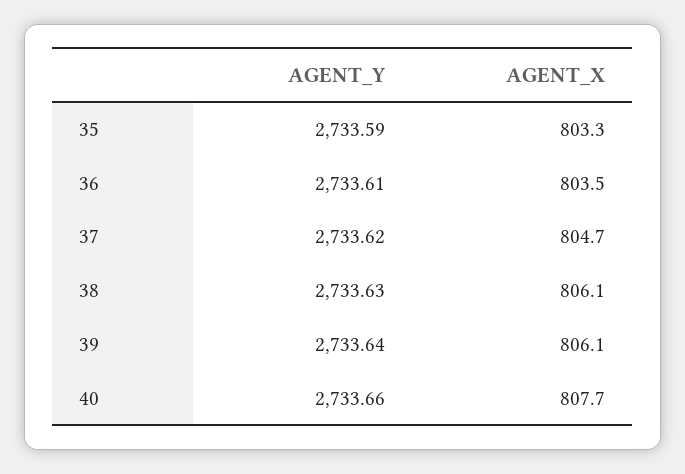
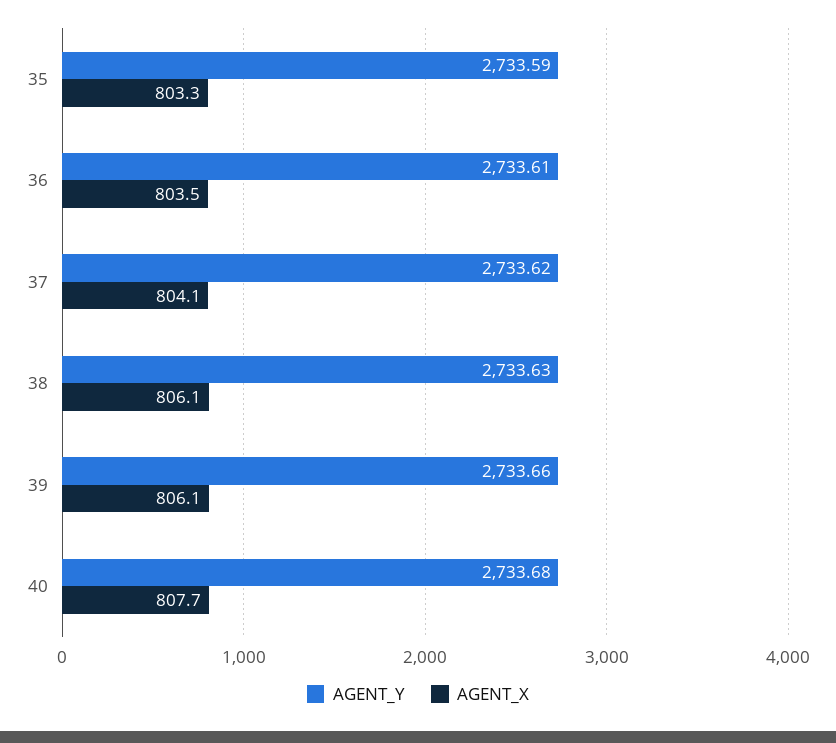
AGENT_X, 37: 804.7 -> 804.1
AGENT_Y, 39: 2733.64 -> 2733.66
AGENT_Y, 40: 2733.66 -> 2733.68

